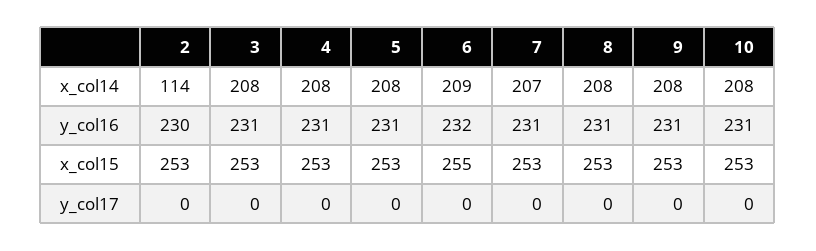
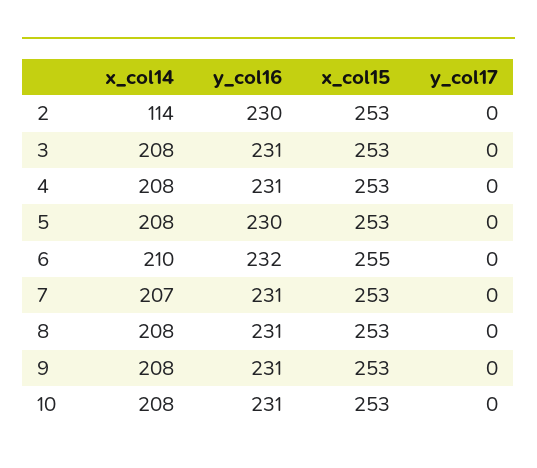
6, x_col14: 209 -> 210
5, y_col16: 231 -> 230

